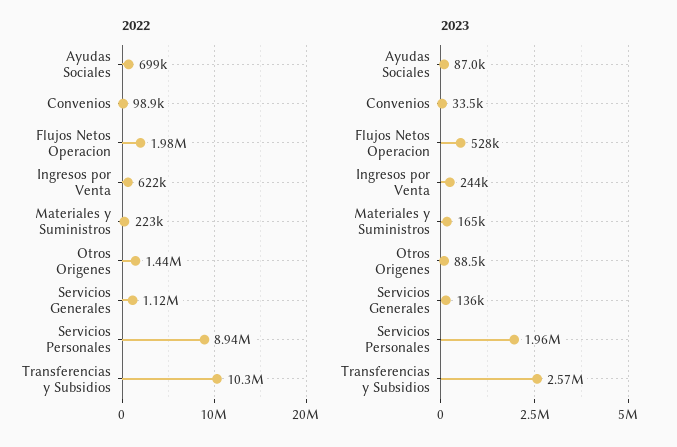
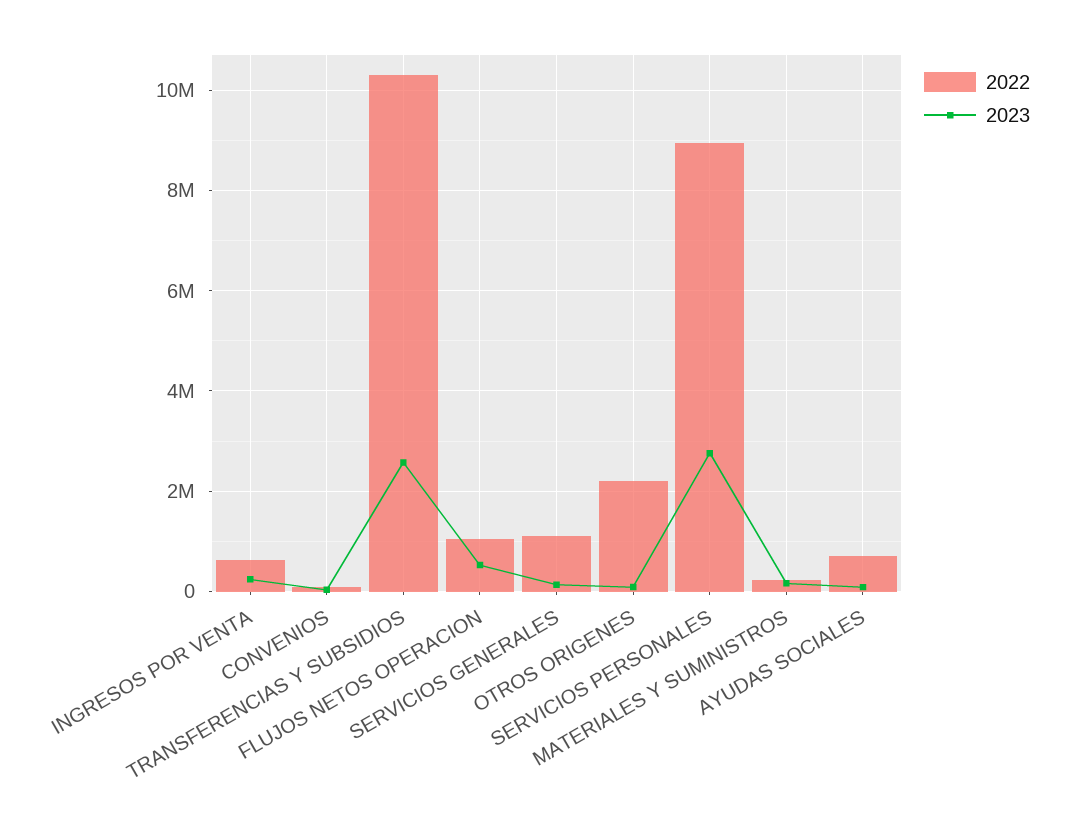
2022, Flujos Netos Operacion: 1980000 -> 1000000
2022, Otros Origenes: 1440000 -> 2200000
2023, Servicios Personales: 1960000 -> 2800000

